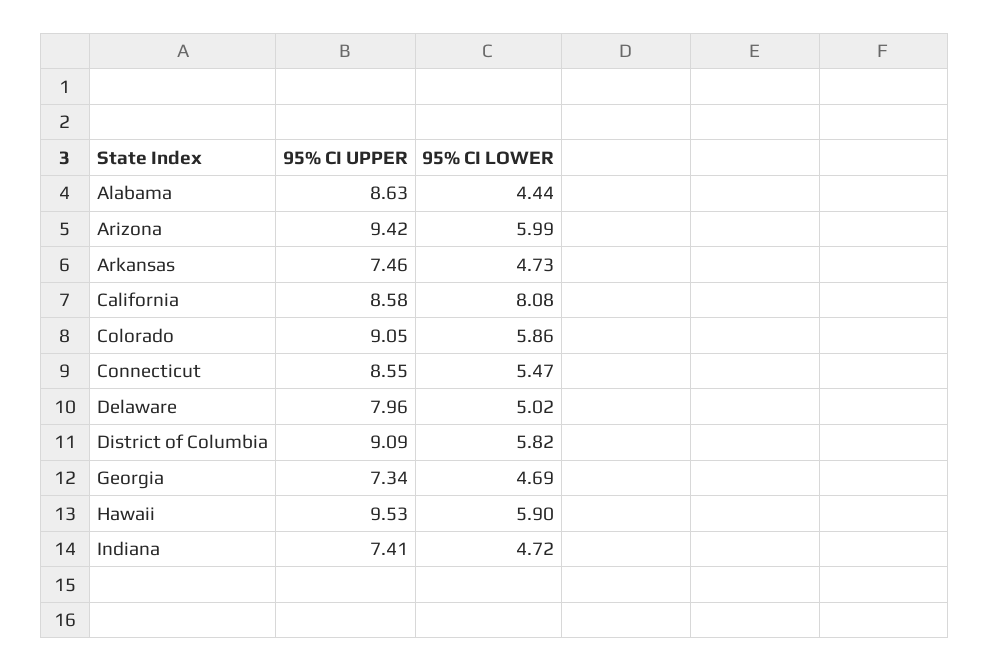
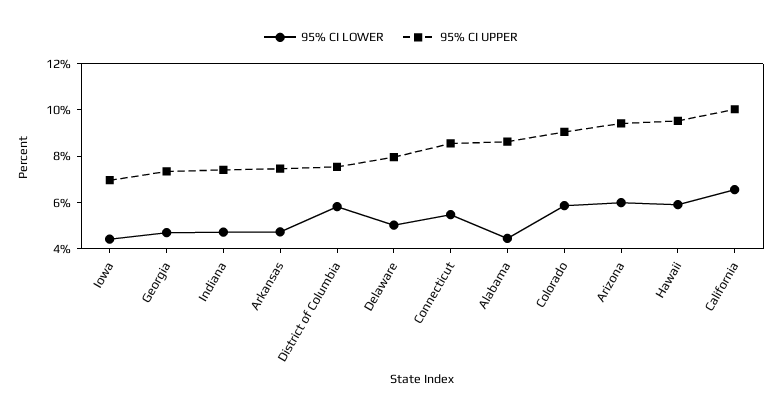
95% CI UPPER, California: 8.58 -> 10
95% CI LOWER, California: 8.08 -> 6.5
95% CI UPPER, District of Columbia: 9.09 -> 7.5
95% CI LOWER, Iowa: none -> 4.5
95% CI UPPER, Iowa: none -> 7

